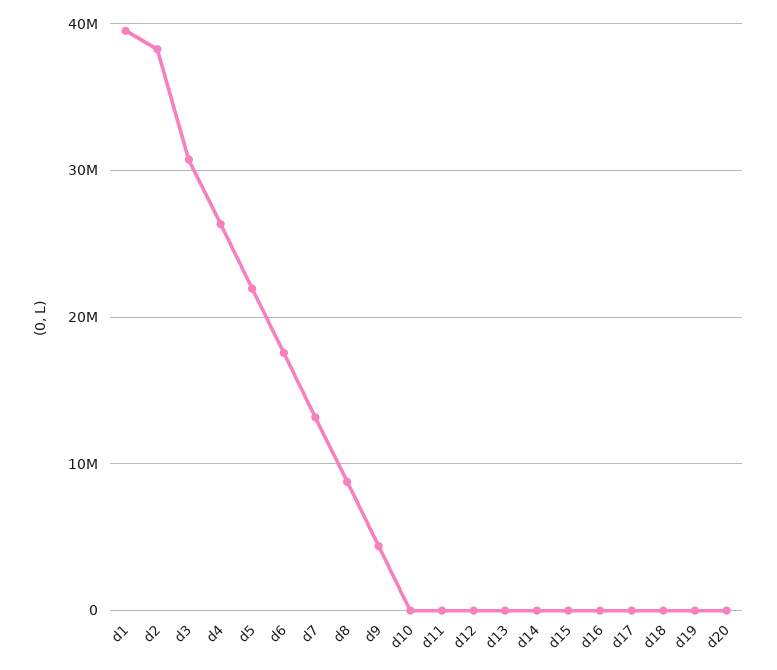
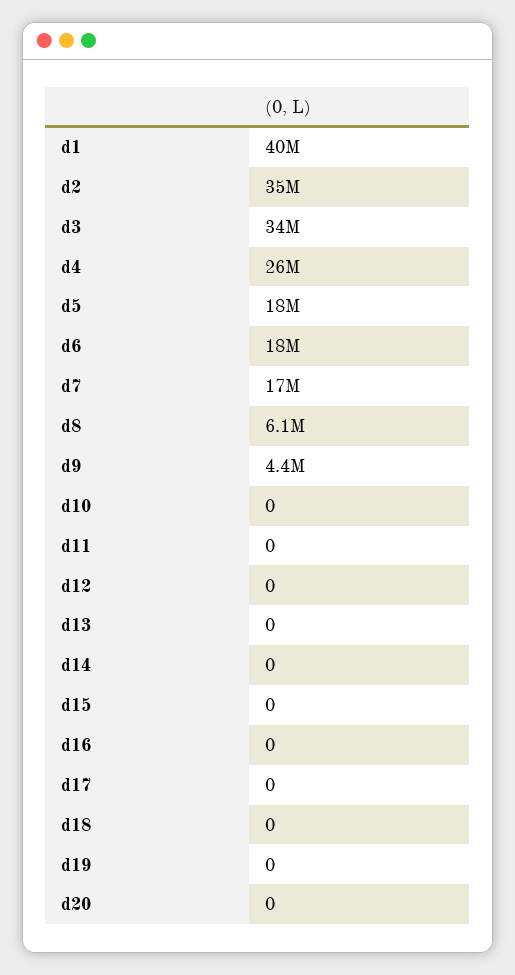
d2: 38000000 -> 35000000
d3: 31000000 -> 34000000
d5: 22000000 -> 18000000
d7: 13000000 -> 17000000
d8: 9000000 -> 6100000

